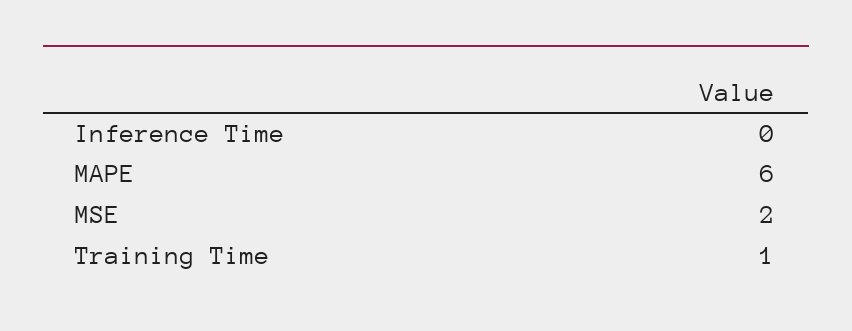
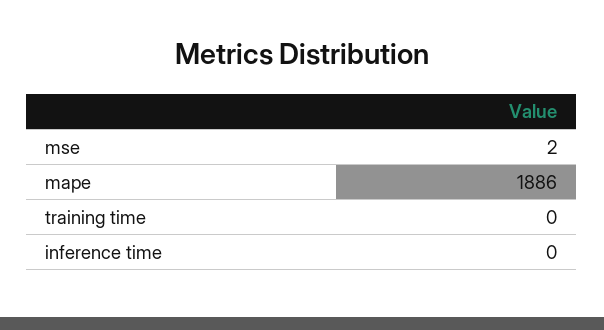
MAPE: 6 -> 1886
Training Time: 1 -> 0

